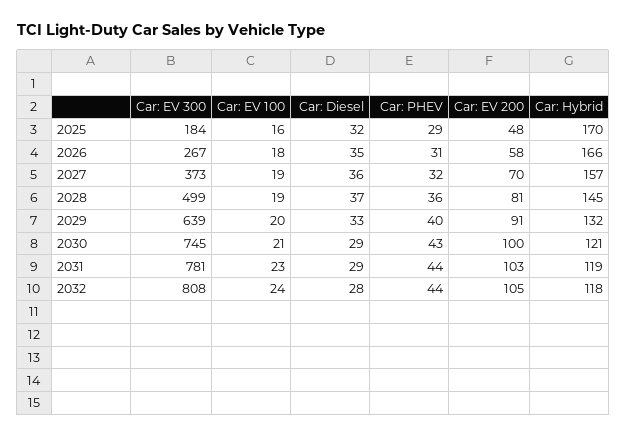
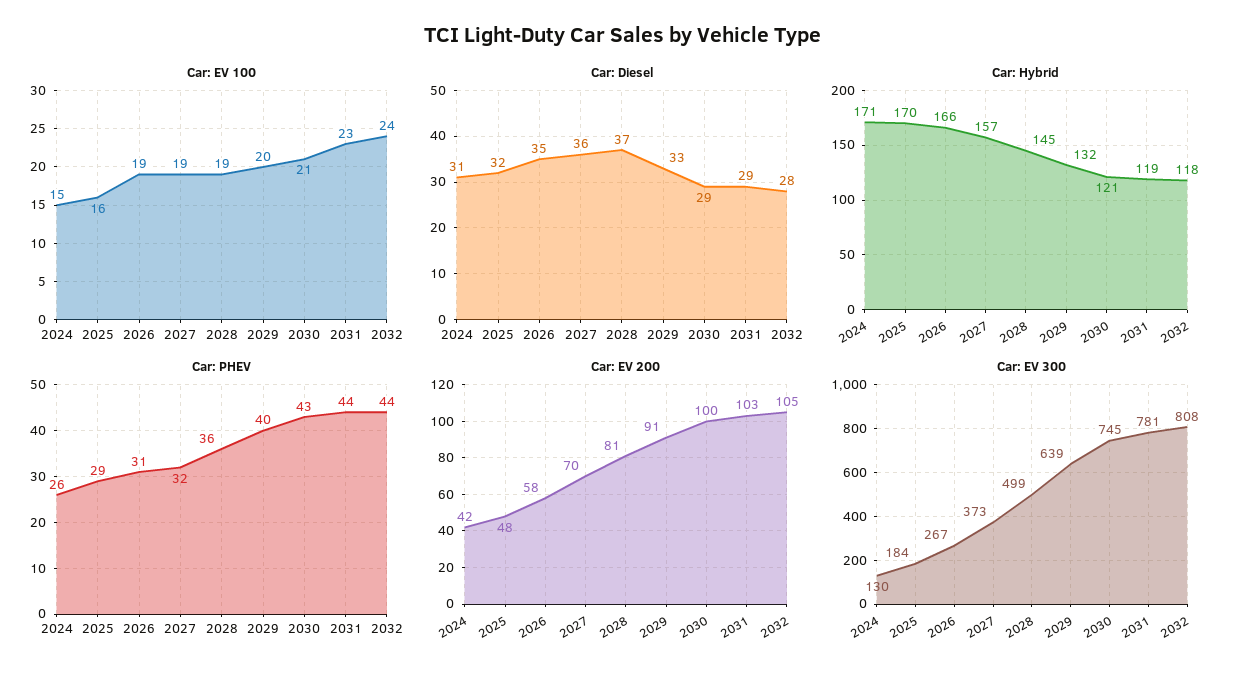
Car: EV 100, 2026: 18 -> 19
Car: EV 100, 2024: none -> 15
Car: Diesel, 2024: none -> 31
Car: Hybrid, 2024: none -> 171
Car: PHEV, 2024: none -> 26
Car: EV 200, 2024: none -> 42
Car: EV 300, 2024: none -> 130

